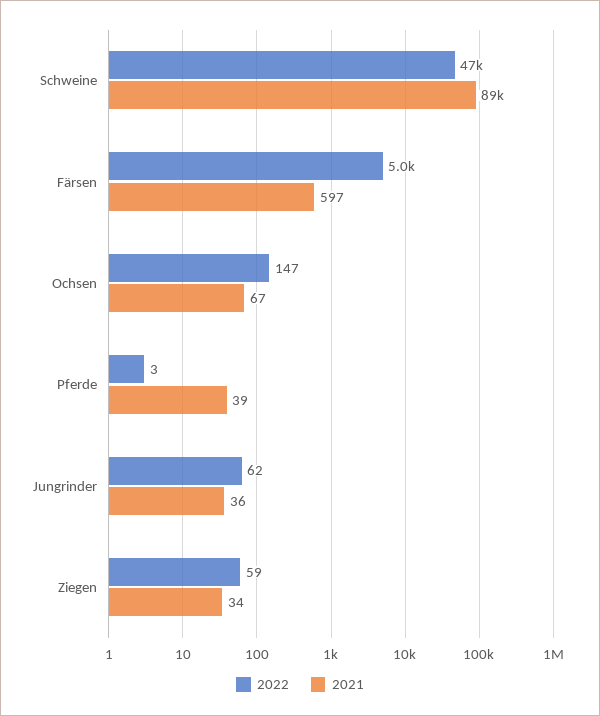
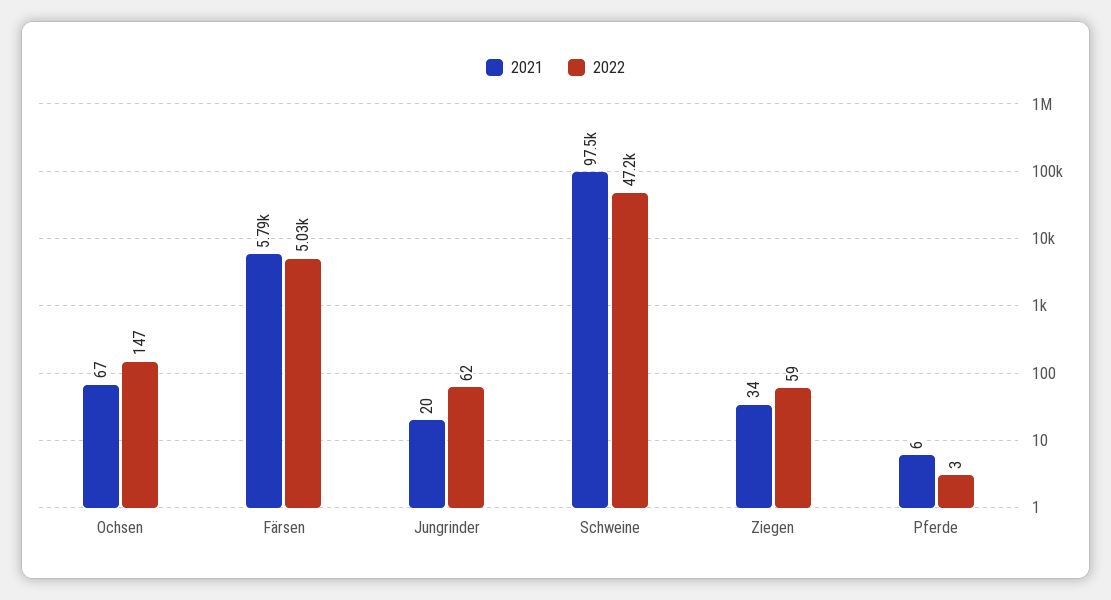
2021, Schweine: 89000 -> 97500
2021, Färsen: 597 -> 5790
2021, Pferde: 39 -> 6
2021, Jungrinder: 36 -> 20

